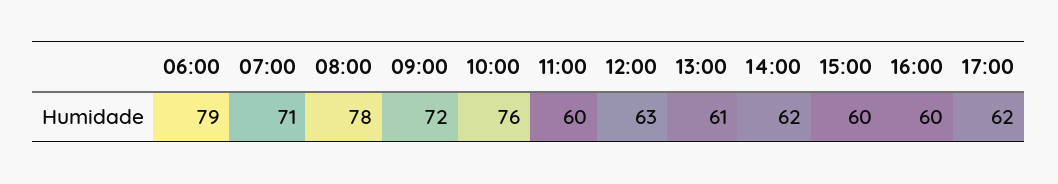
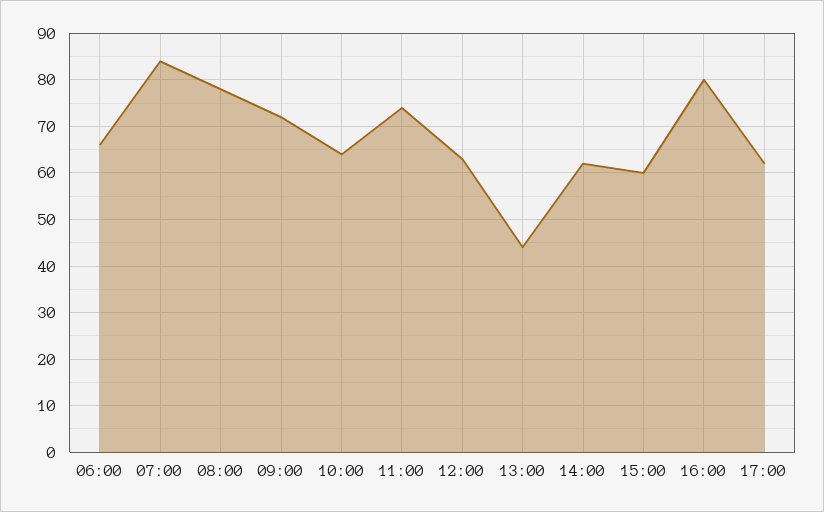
06:00: 79 -> 65
07:00: 71 -> 85
10:00: 76 -> 65
11:00: 60 -> 75
13:00: 61 -> 45
16:00: 60 -> 80

